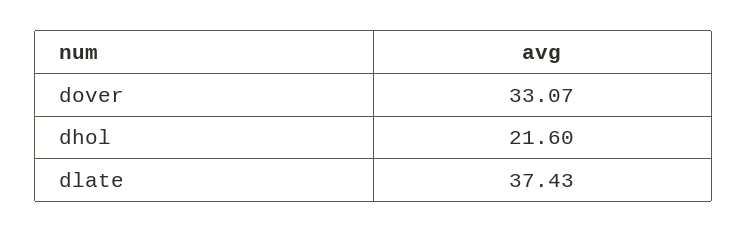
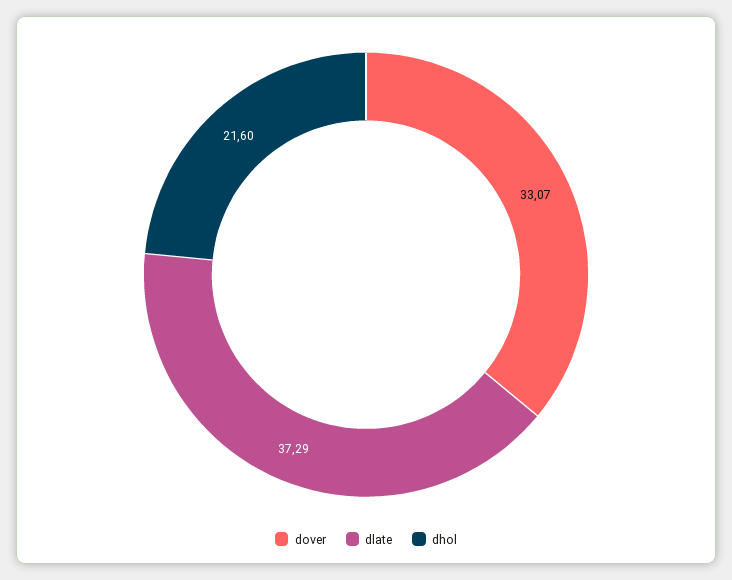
dlate: 37.43 -> 37.29

